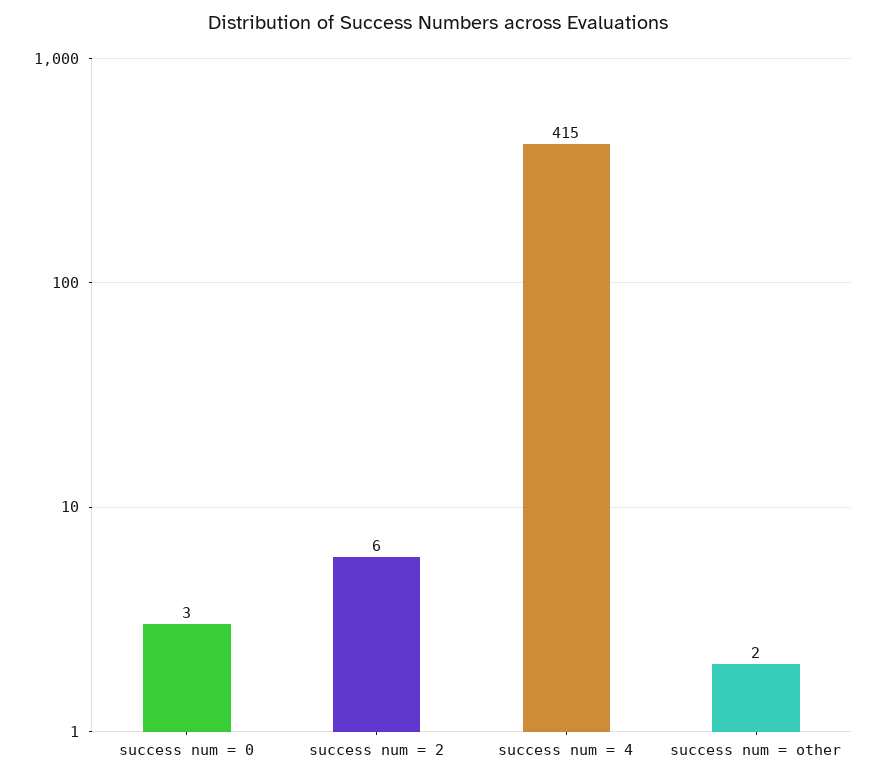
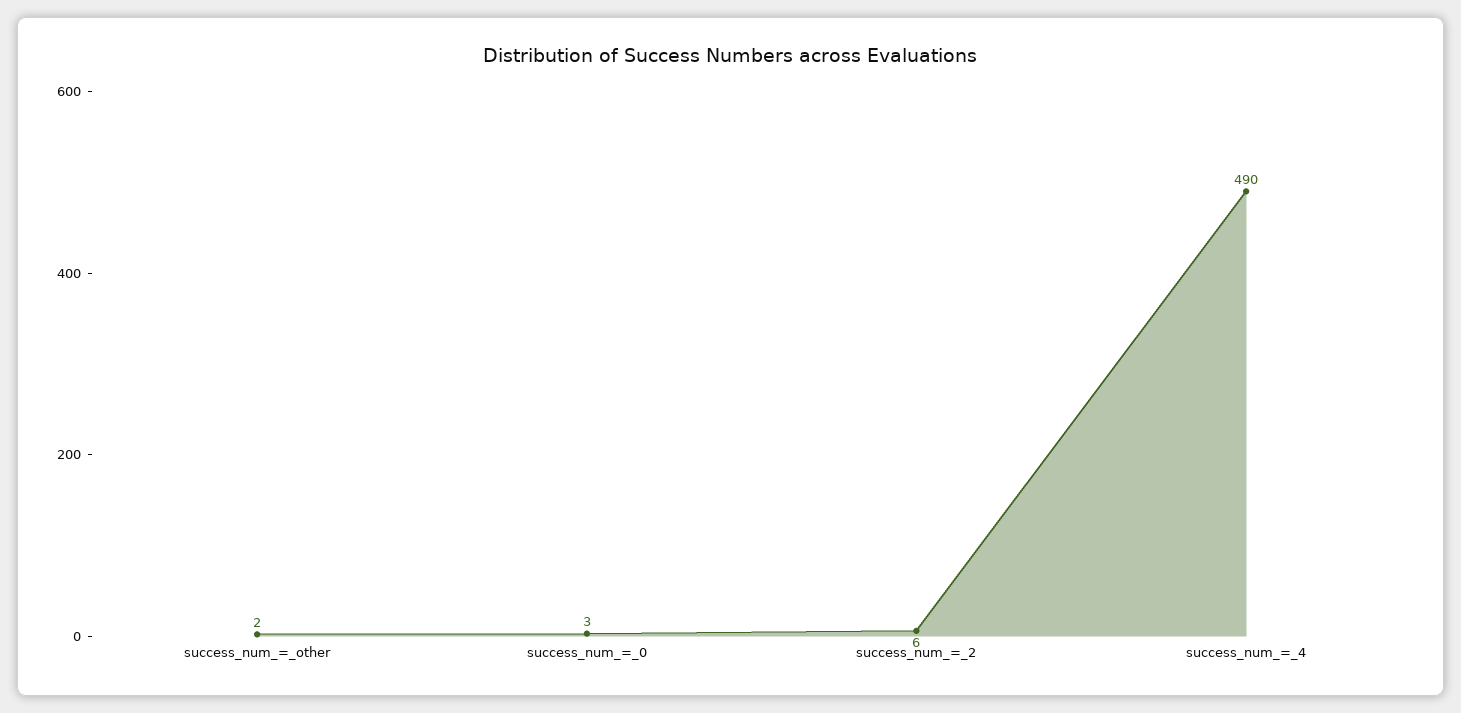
success num = 4: 415 -> 490

